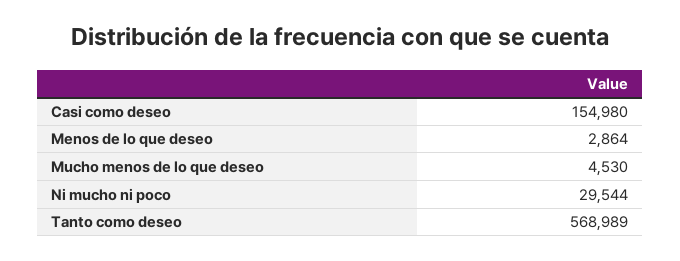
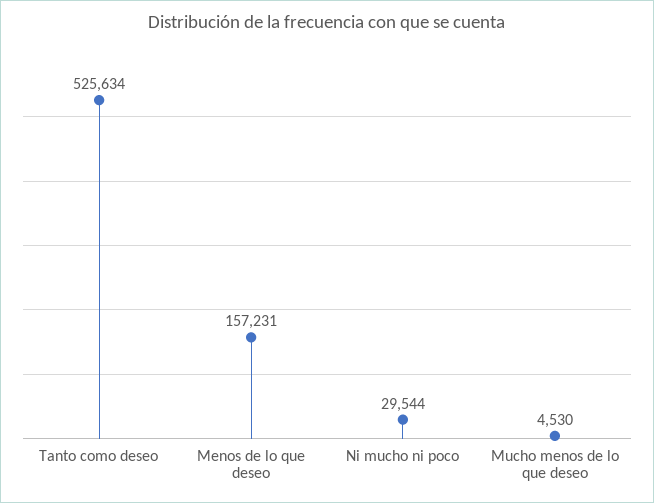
Casi como deseo: 154980 -> none
Menos de lo que deseo: 2864 -> 157231
Tanto como deseo: 568989 -> 525634

